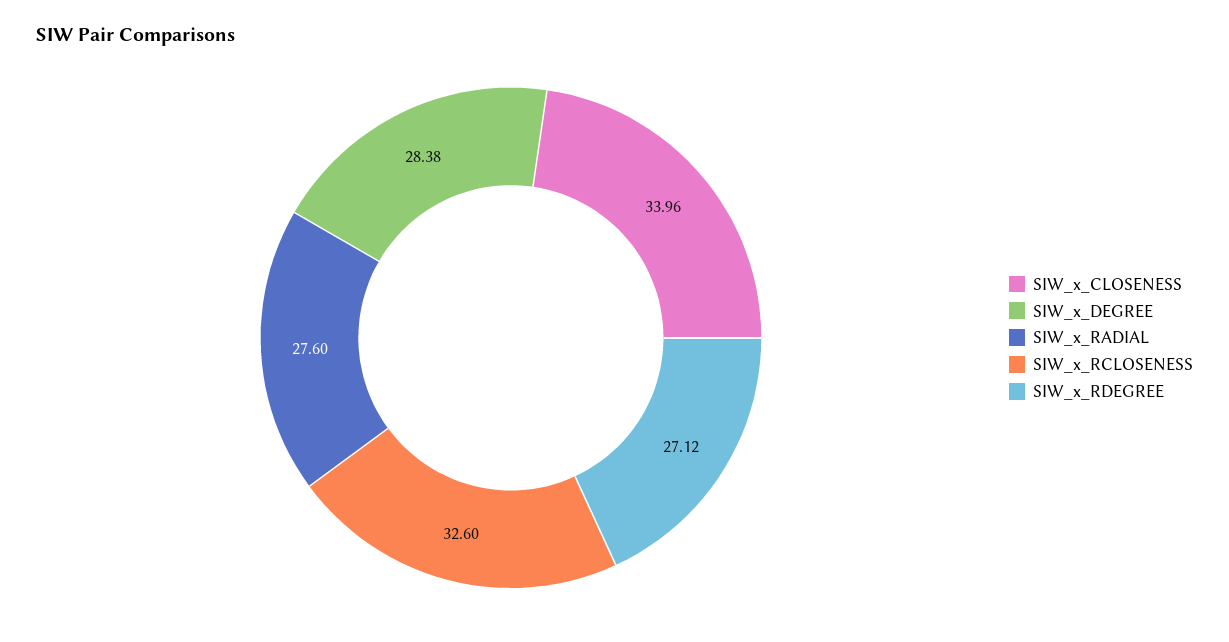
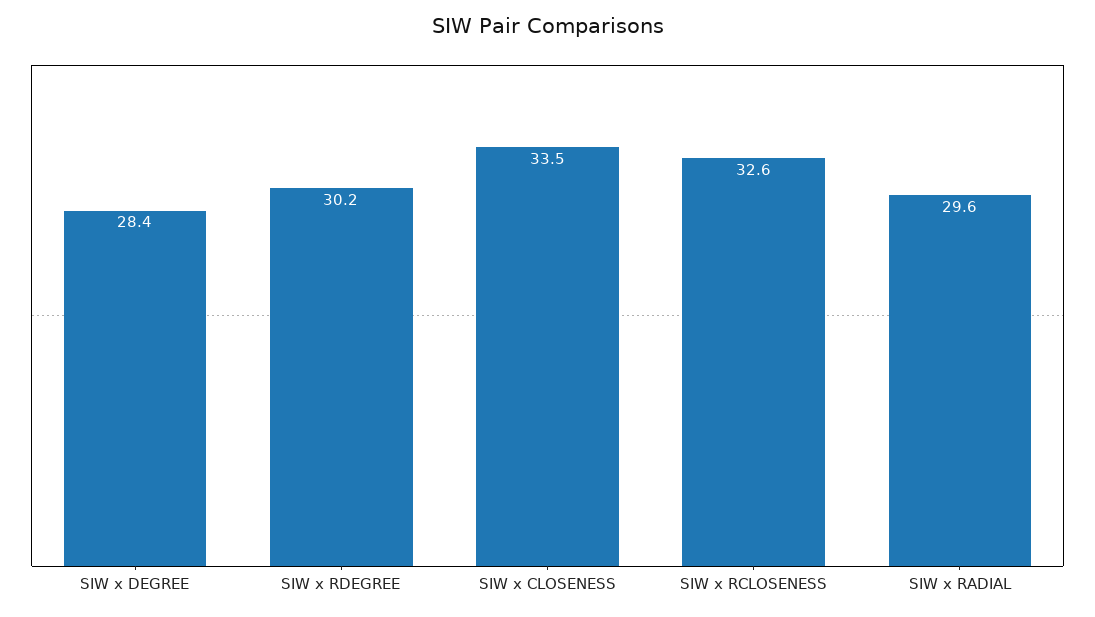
SIW_x_CLOSENESS: 33.96 -> 33.5
SIW_x_RADIAL: 27.6 -> 29.6
SIW_x_RDEGREE: 27.12 -> 30.2

